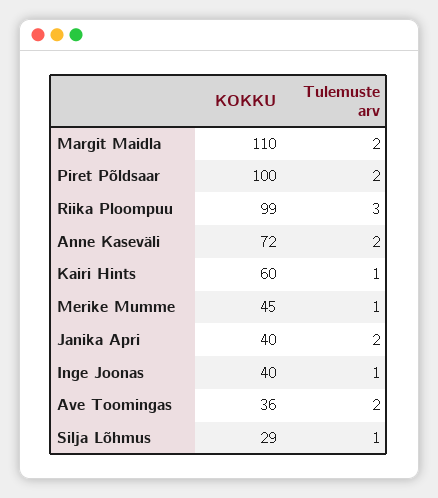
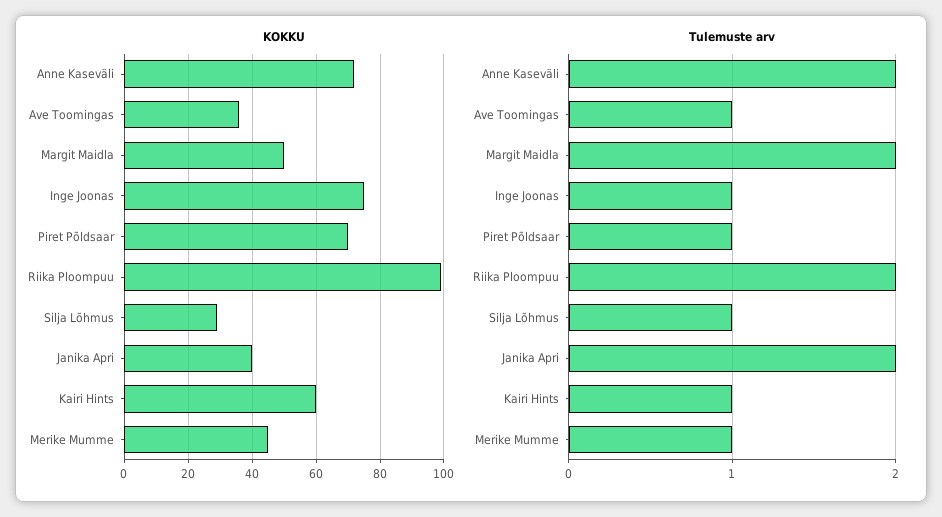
KOKKU, Margit Maidla: 110 -> 50
KOKKU, Piret Põldsaar: 100 -> 70
Tulemuste arv, Piret Põldsaar: 2 -> 1
Tulemuste arv, Riika Ploompuu: 3 -> 2
KOKKU, Inge Joonas: 40 -> 75
Tulemuste arv, Ave Toomingas: 2 -> 1

